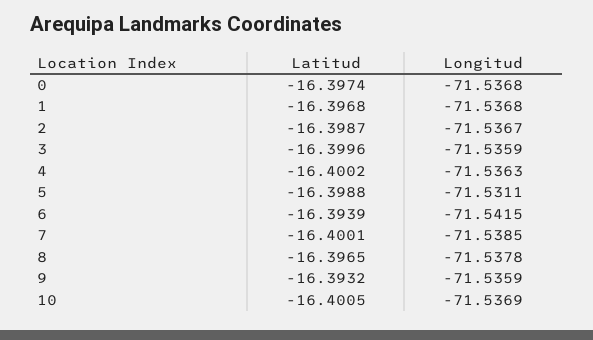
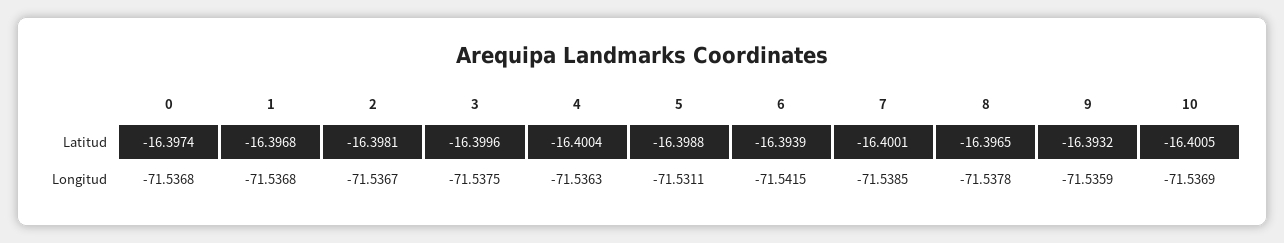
Latitud, 2: -16.3987 -> -16.3981
Longitud, 3: -71.5359 -> -71.5375
Latitud, 4: -16.4002 -> -16.4004

